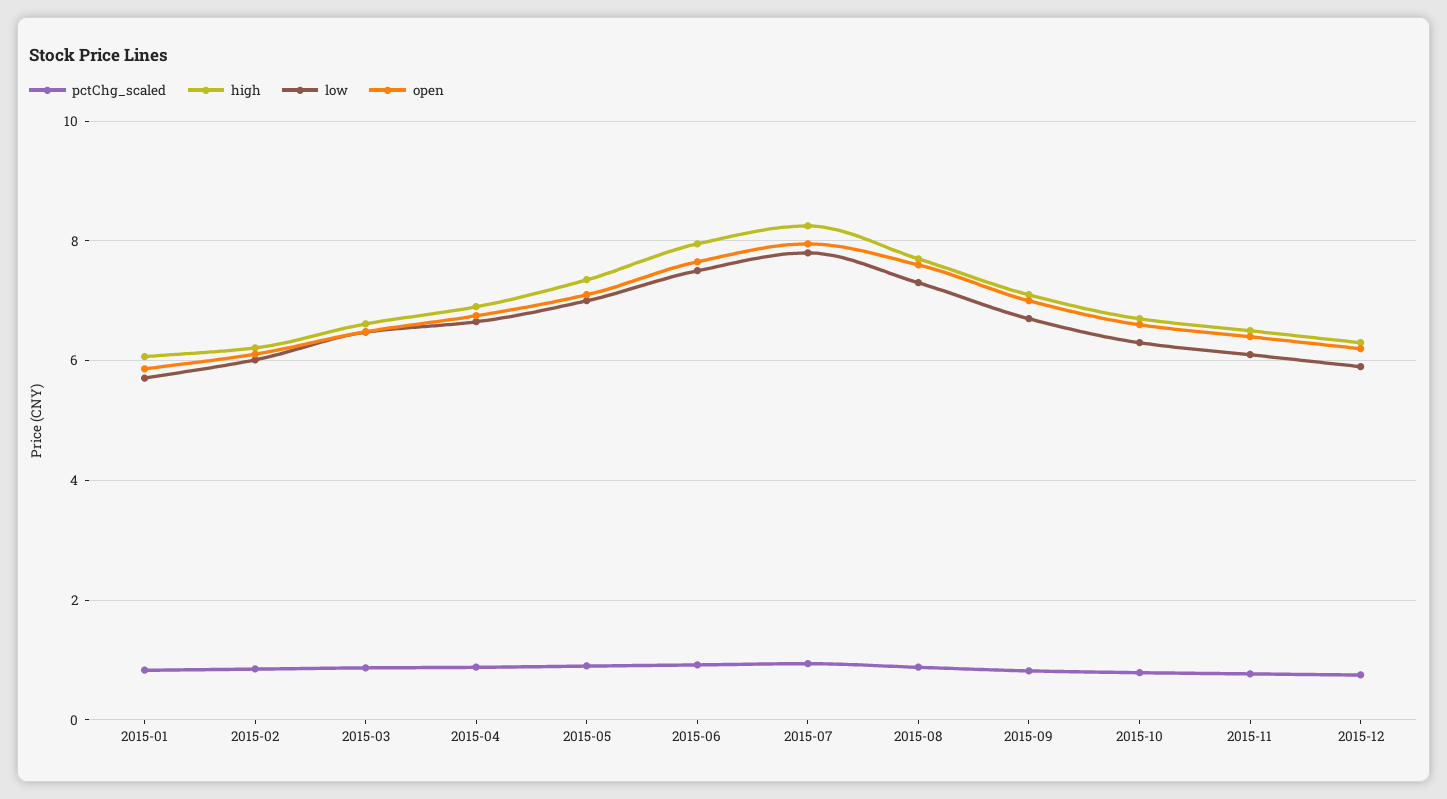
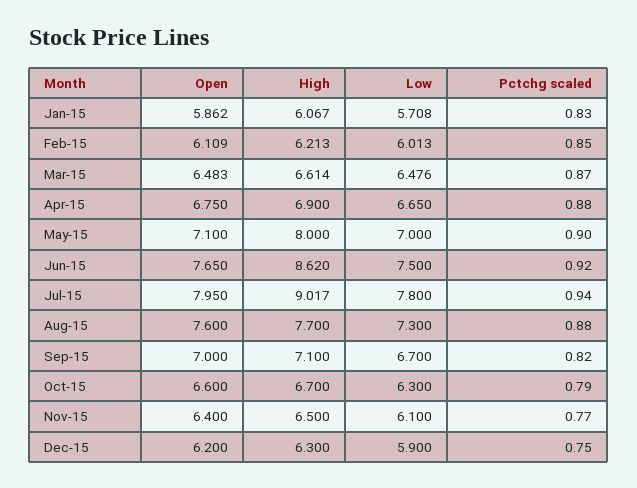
high, 2015-05: 7.4 -> 8
high, 2015-06: 8 -> 8.62
high, 2015-07: 8.2 -> 9.017

